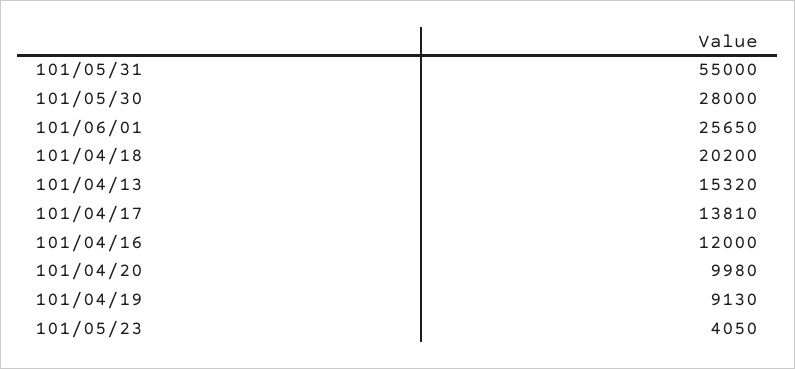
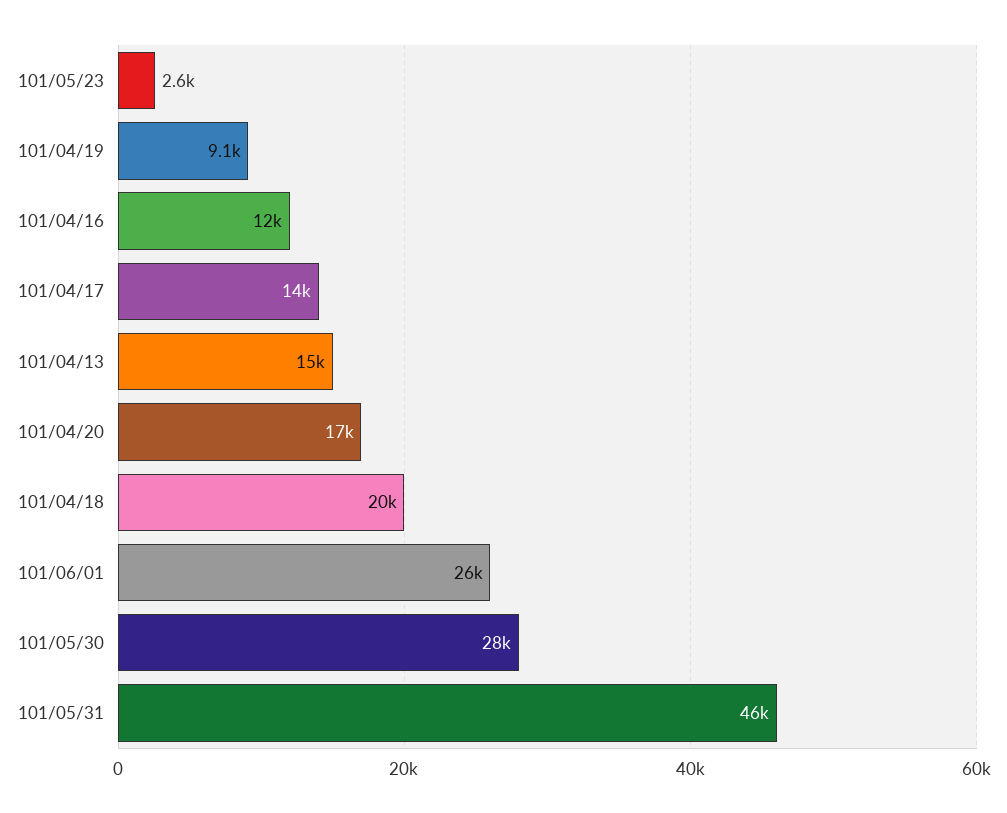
101/05/31: 55000 -> 46000
101/04/20: 9980 -> 17000
101/05/23: 4050 -> 2600

